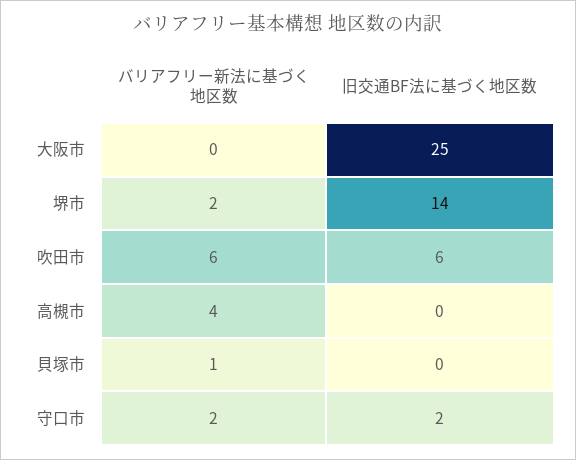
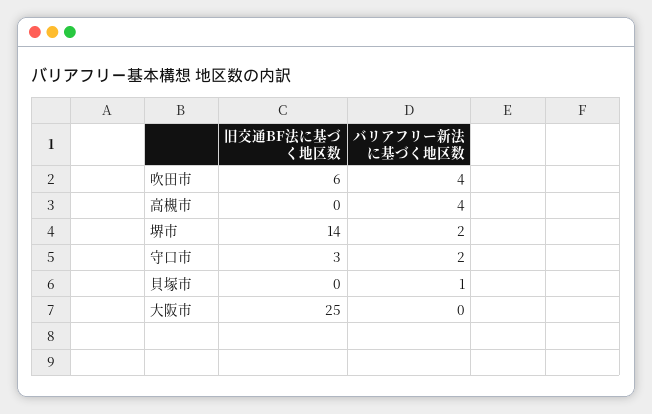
バリアフリー新法に基づく地区数, 吹田市: 6 -> 4
旧交通BF法に基づく地区数, 守口市: 2 -> 3

